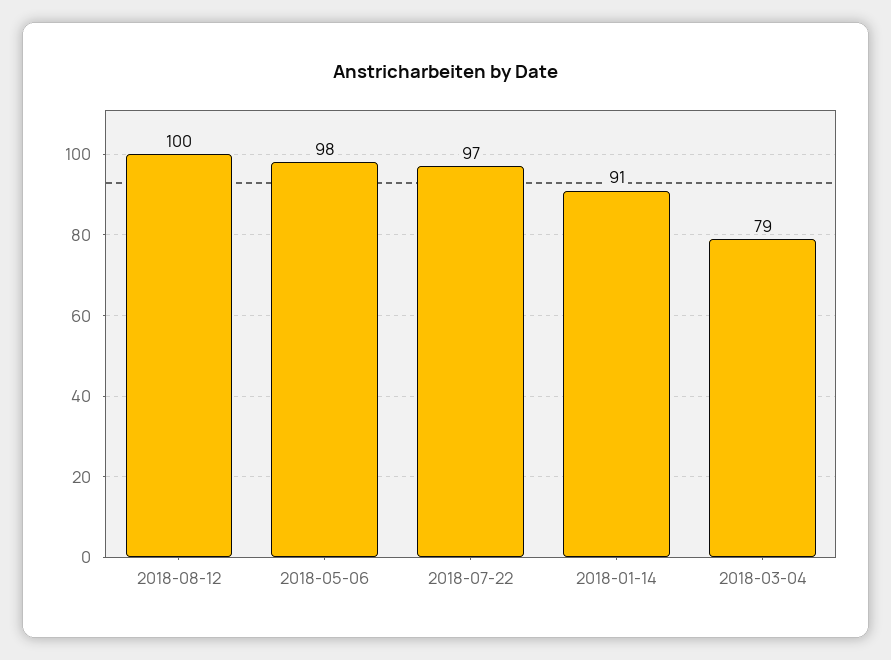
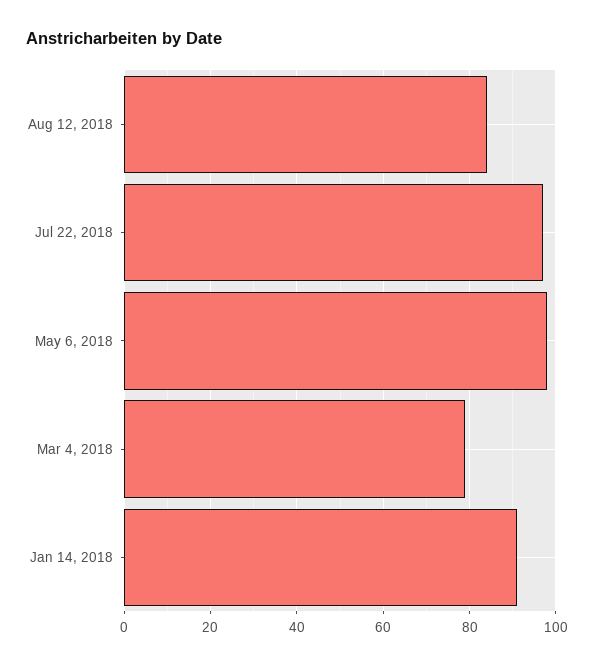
2018-08-12: 100 -> 85

